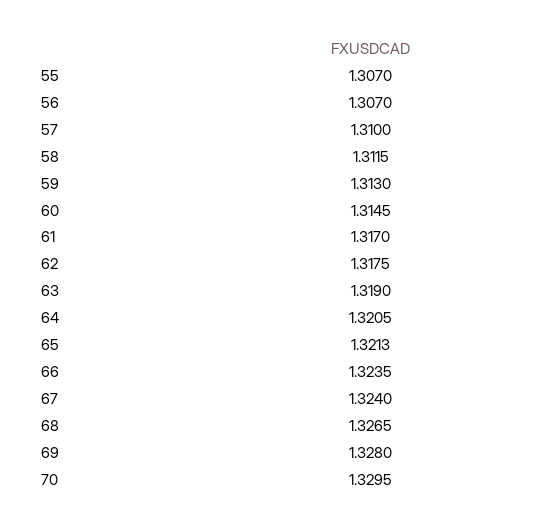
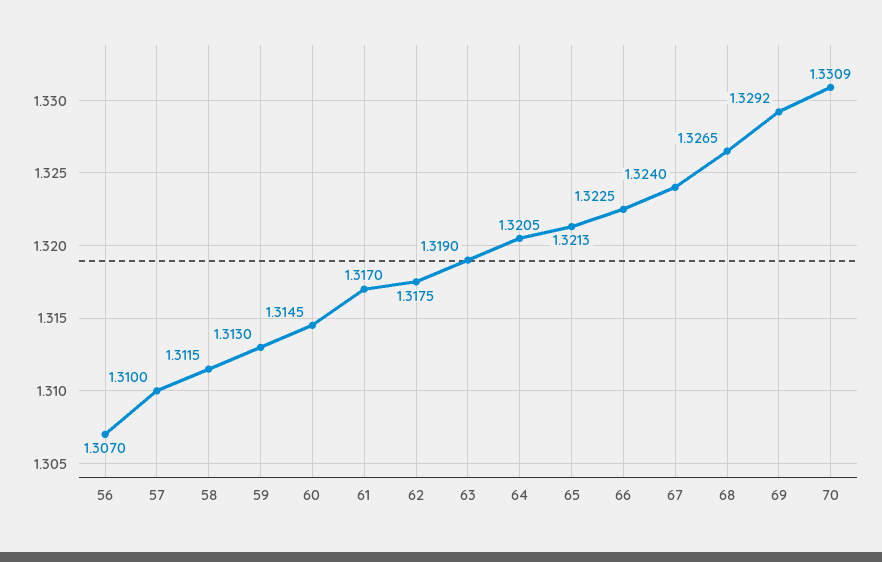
55: 1.307 -> none
66: 1.3235 -> 1.3225
69: 1.328 -> 1.3292
70: 1.3295 -> 1.3309

